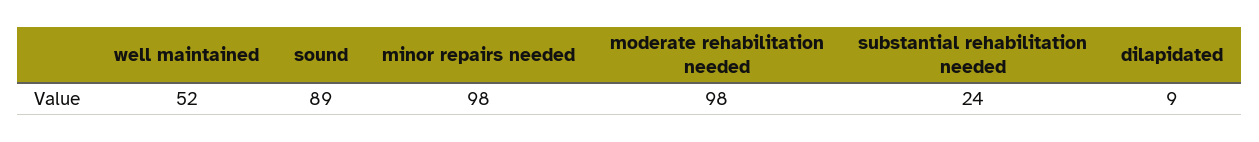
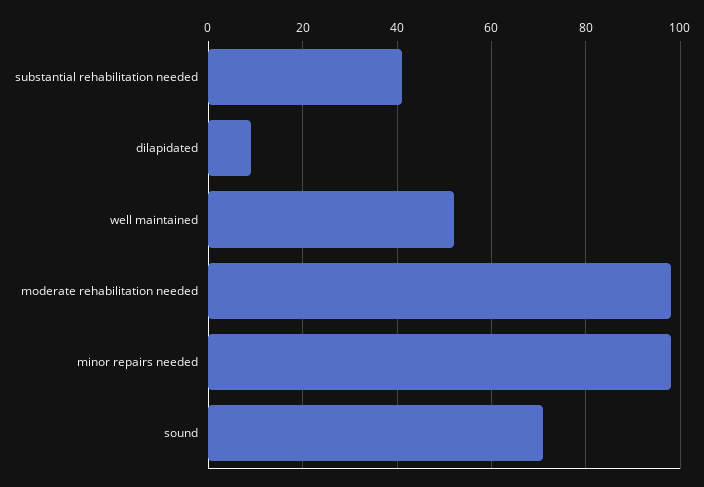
sound: 89 -> 70
substantial rehabilitation needed: 24 -> 40

